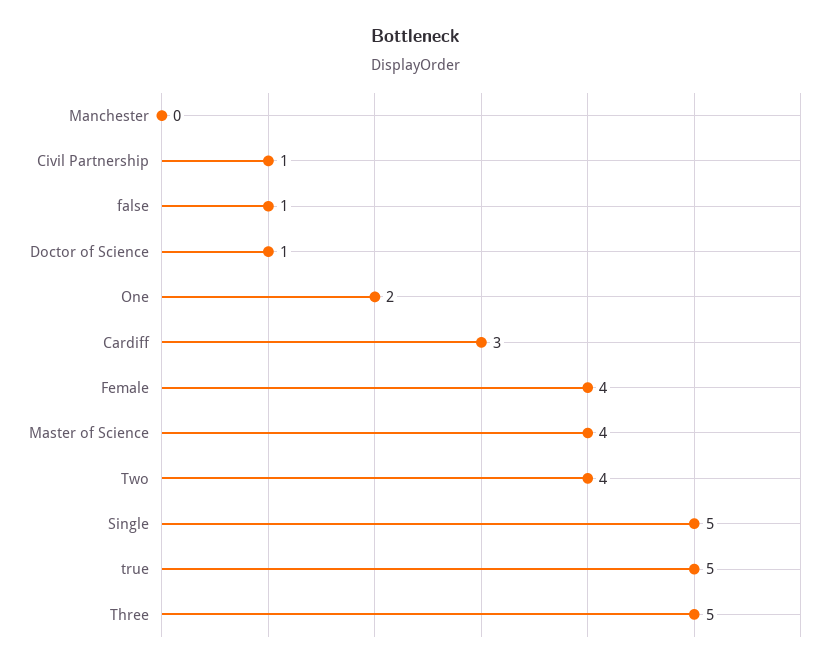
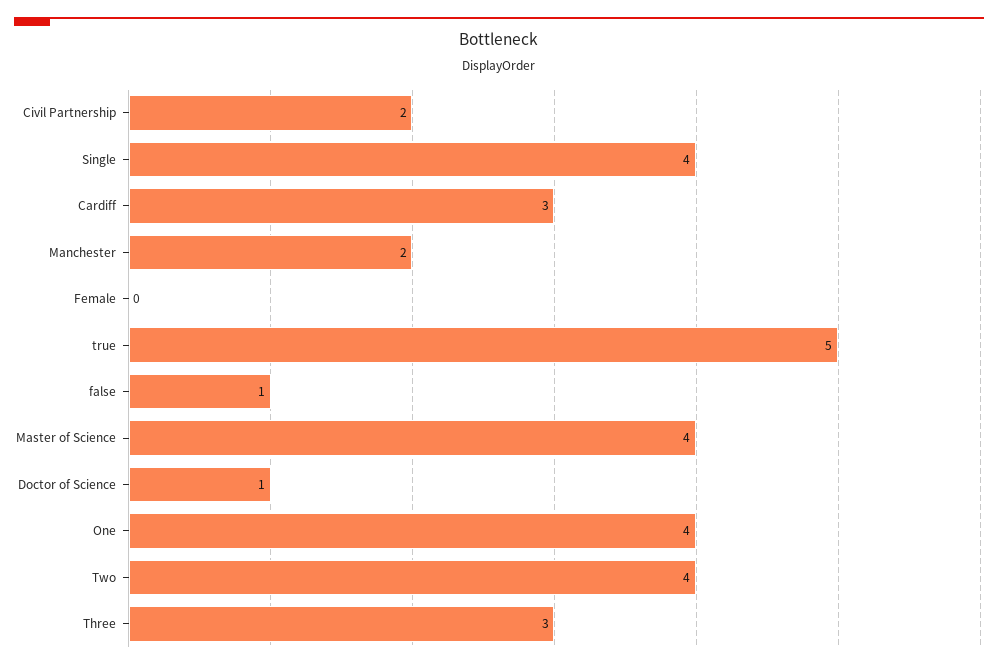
Manchester: 0 -> 2
Civil Partnership: 1 -> 2
One: 2 -> 4
Female: 4 -> 0
Single: 5 -> 4
Three: 5 -> 3

